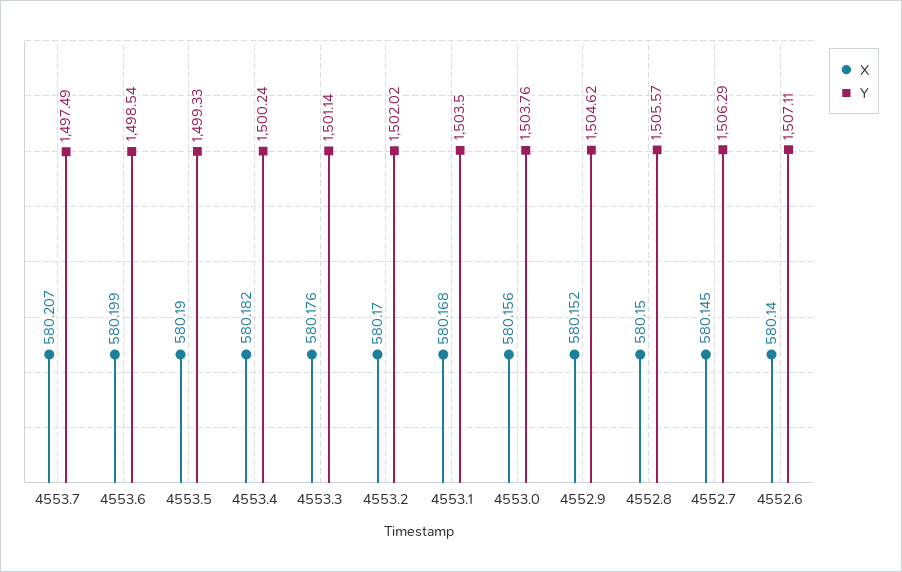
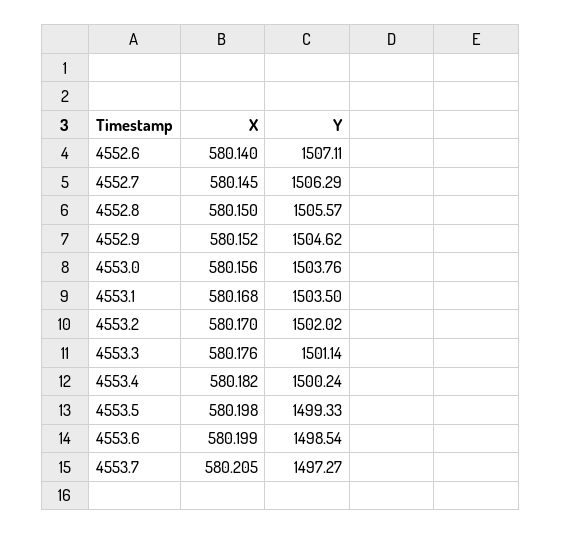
X, 4553.7: 580.207 -> 580.205
Y, 4553.7: 1497.49 -> 1497.27
X, 4553.5: 580.19 -> 580.198

